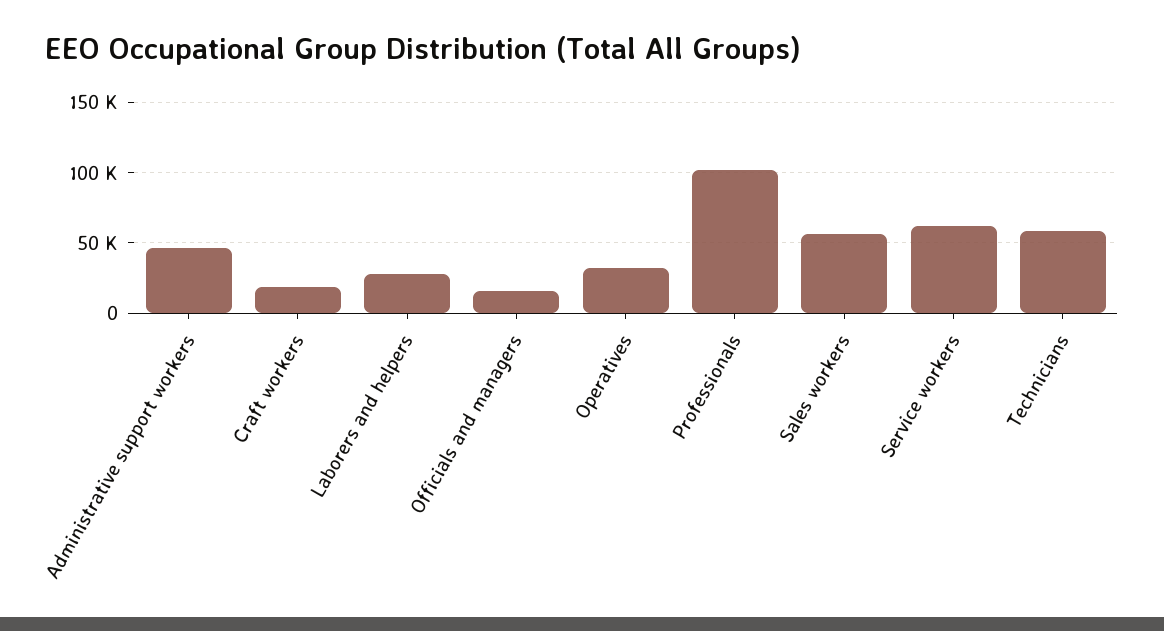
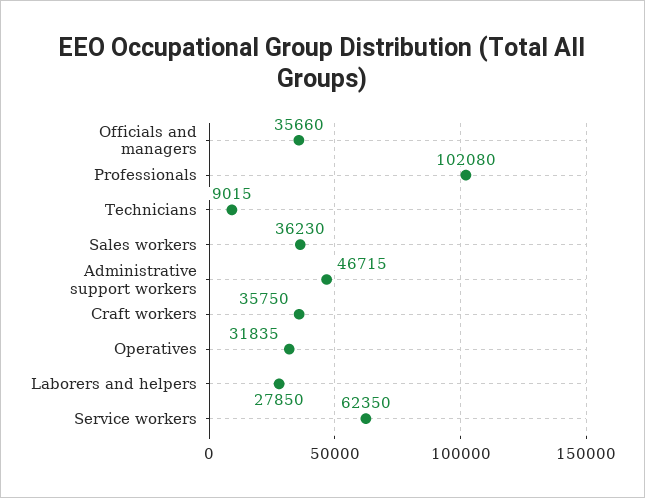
Craft workers: 20000 -> 35750
Officials and managers: 15000 -> 35660
Sales workers: 55000 -> 36230
Technicians: 60000 -> 9015

